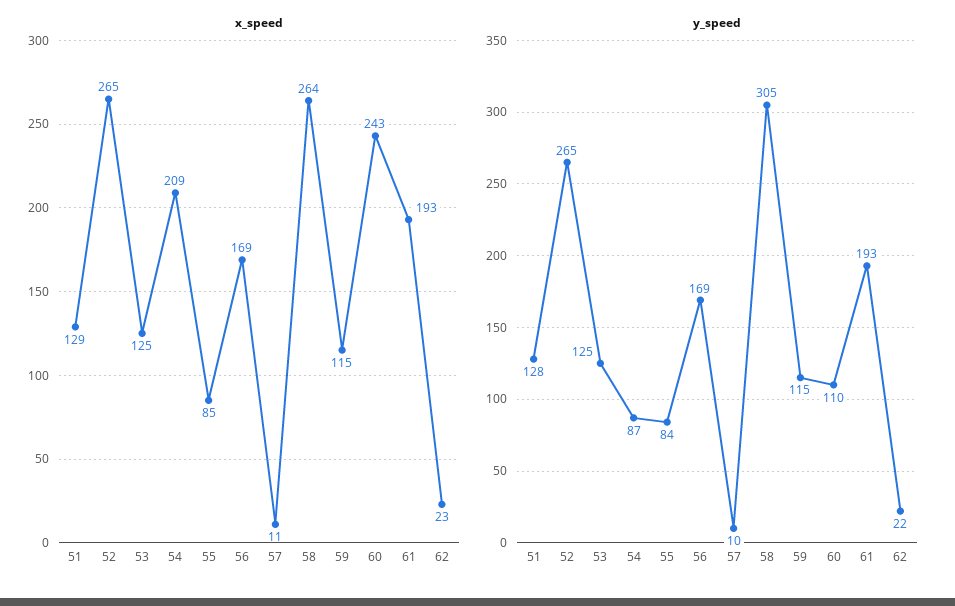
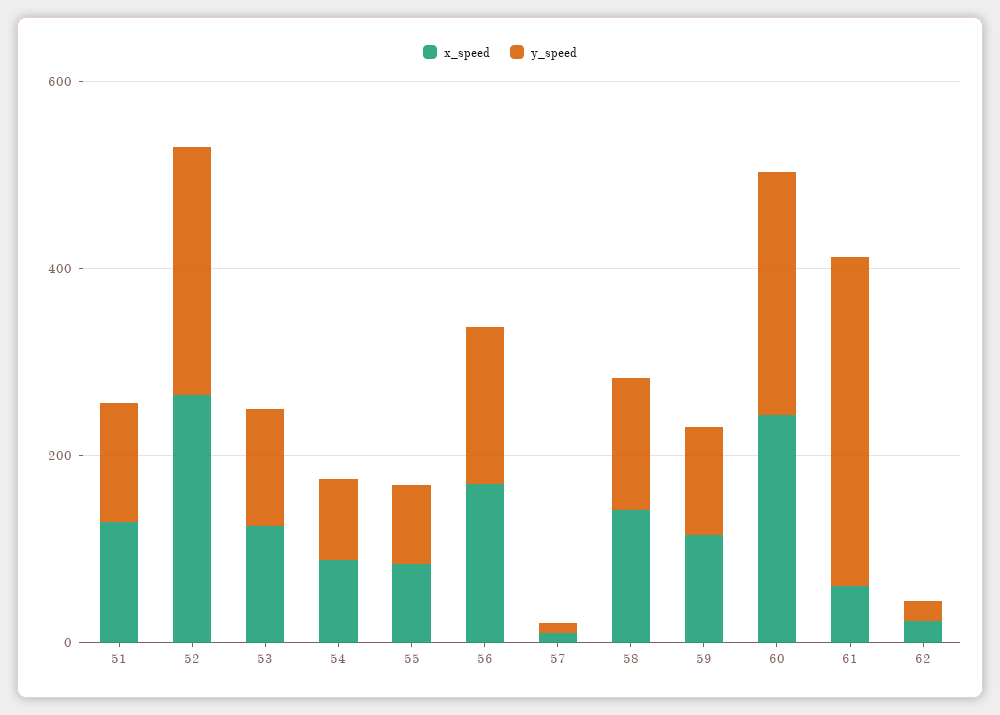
x_speed, 54: 209 -> 100
x_speed, 58: 264 -> 150
x_speed, 61: 193 -> 50
y_speed, 58: 305 -> 150
y_speed, 60: 110 -> 250
y_speed, 61: 193 -> 350

